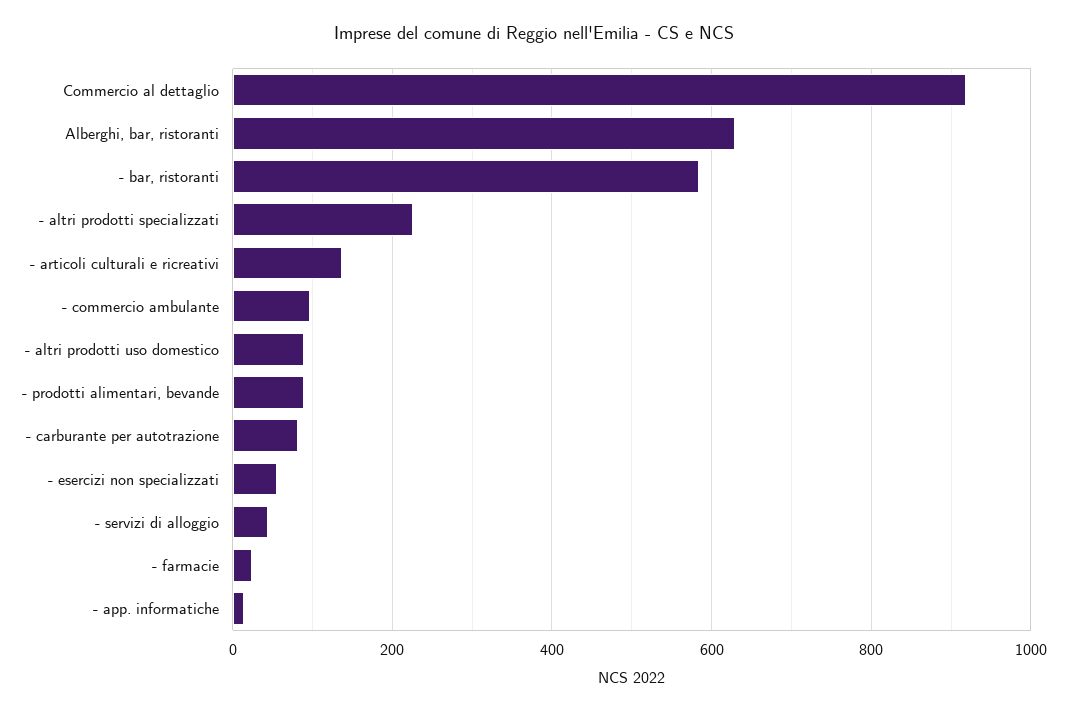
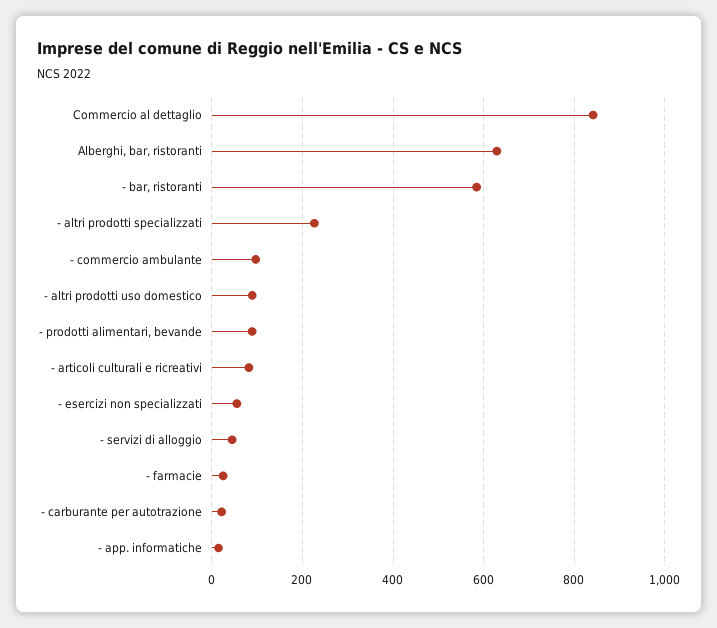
Commercio al dettaglio: 920 -> 840
- articoli culturali e ricreativi: 140 -> 80
- carburante per autotrazione: 80 -> 20

